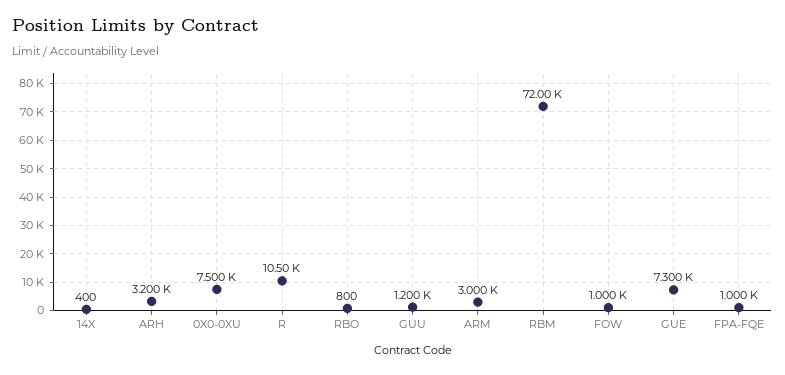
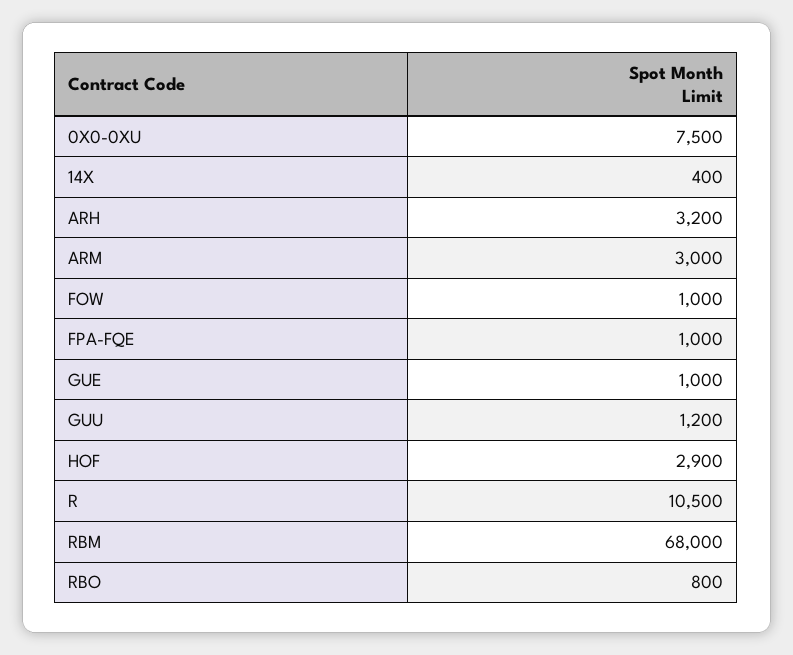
RBM: 72000 -> 68000
GUE: 7300 -> 1000
HOF: none -> 2900

